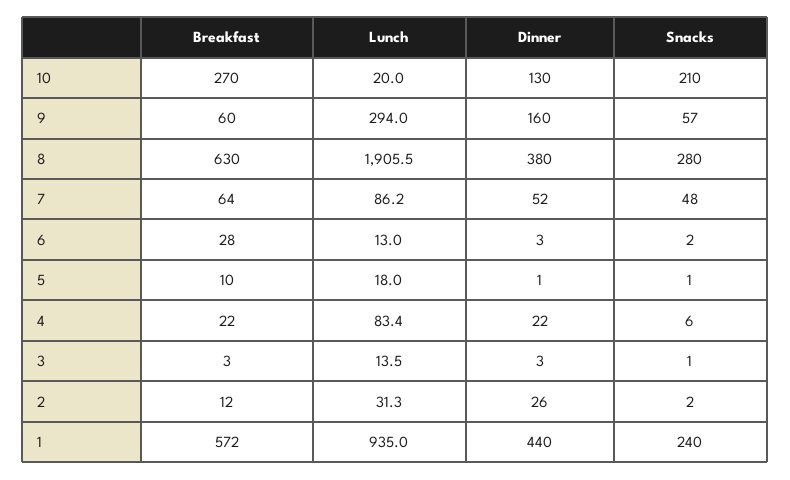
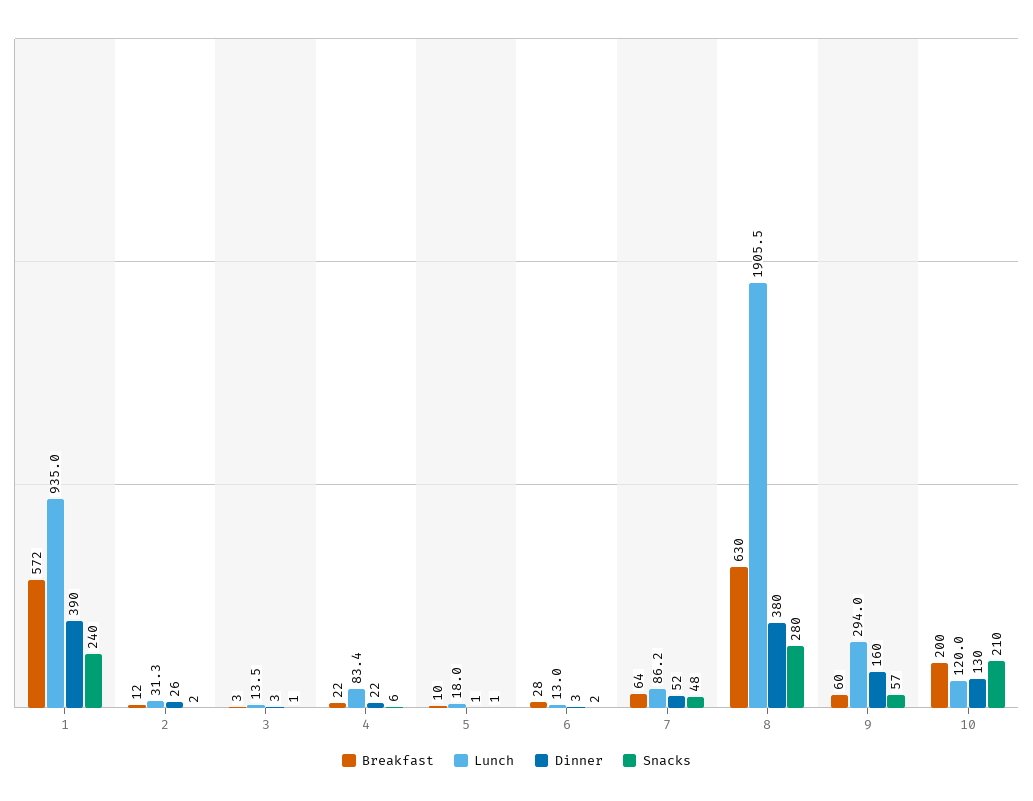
Breakfast, 10: 270 -> 200
Lunch, 10: 20 -> 120
Dinner, 1: 440 -> 390

